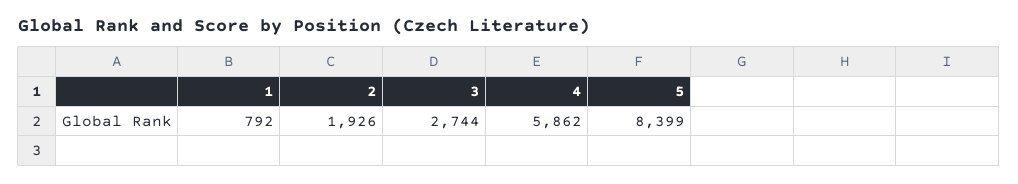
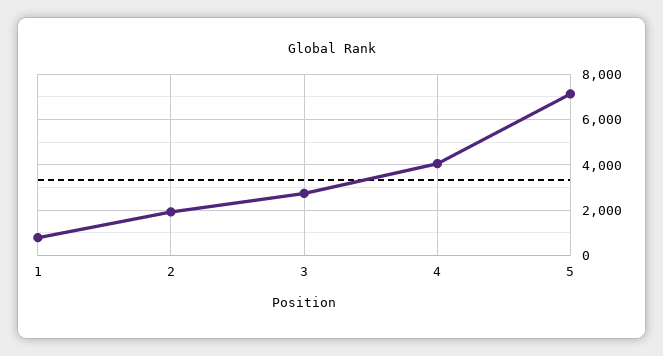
4: 5862 -> 4000
5: 8399 -> 7000

